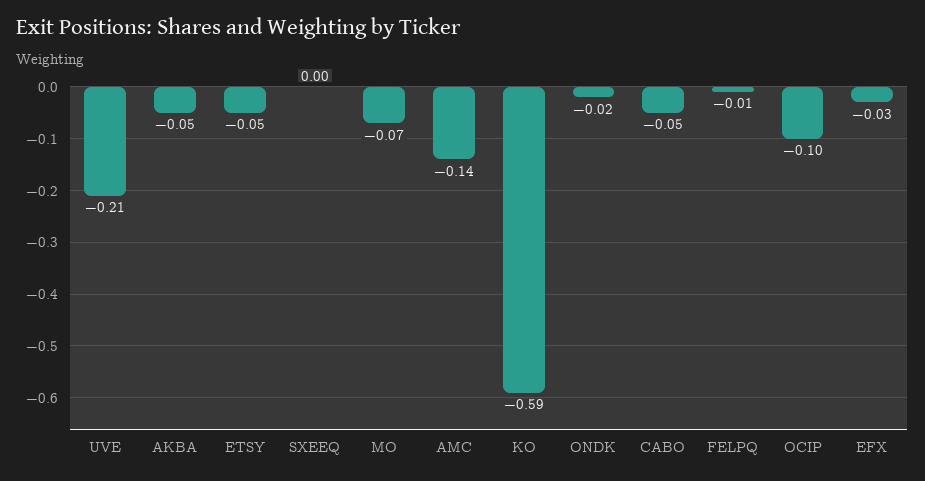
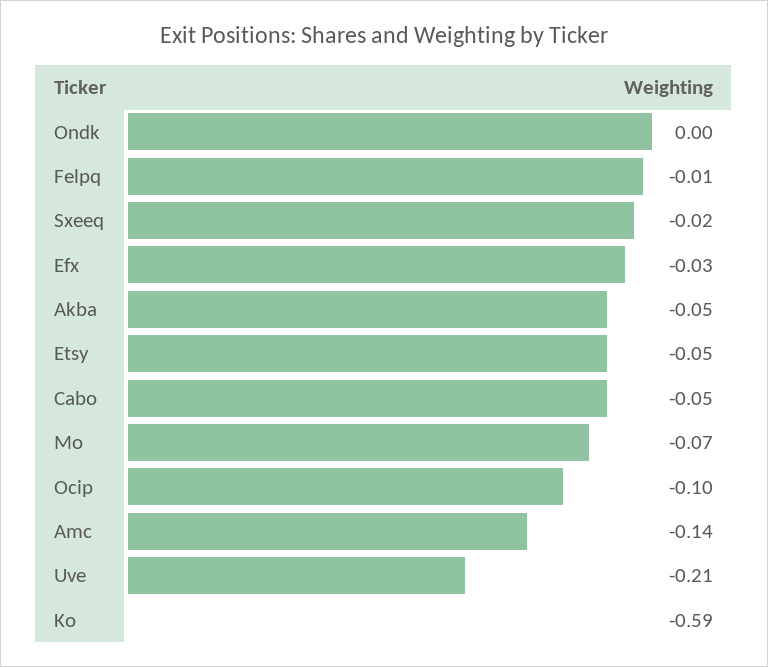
SXEEQ: 0 -> -0.02
ONDK: -0.02 -> 0

